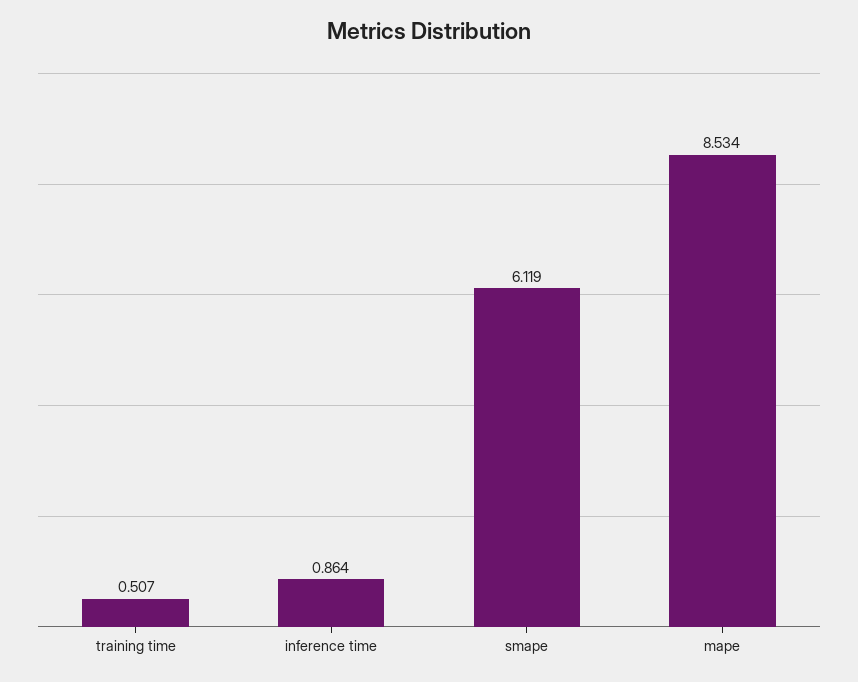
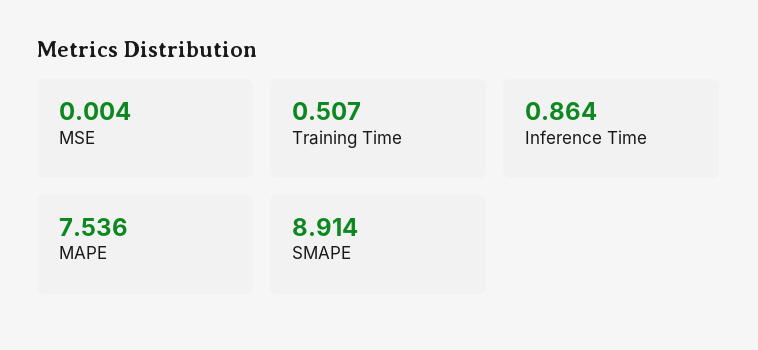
smape: 6.119 -> 8.914
mape: 8.534 -> 7.536
MSE: none -> 0.004

